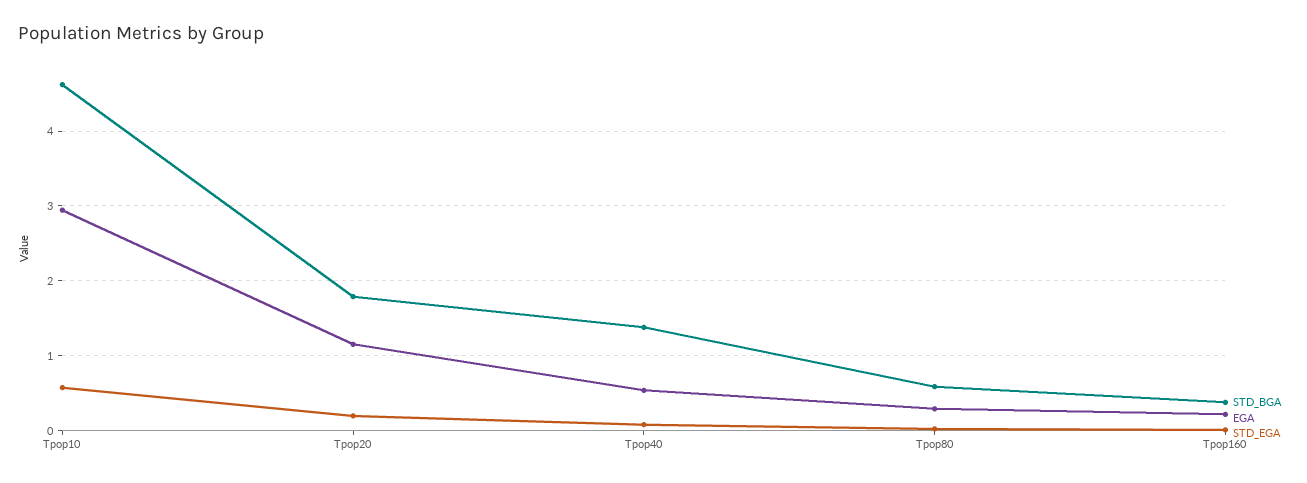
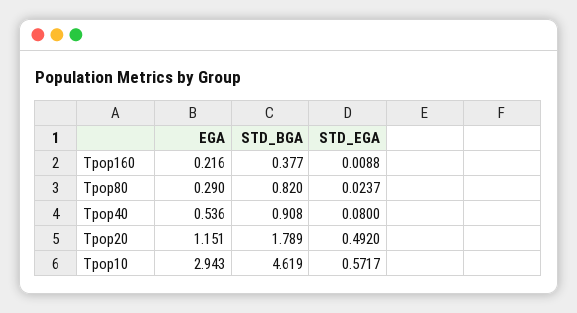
STD_EGA, Tpop20: 0.2 -> 0.492
STD_BGA, Tpop40: 1.4 -> 0.908
STD_BGA, Tpop80: 0.6 -> 0.82

